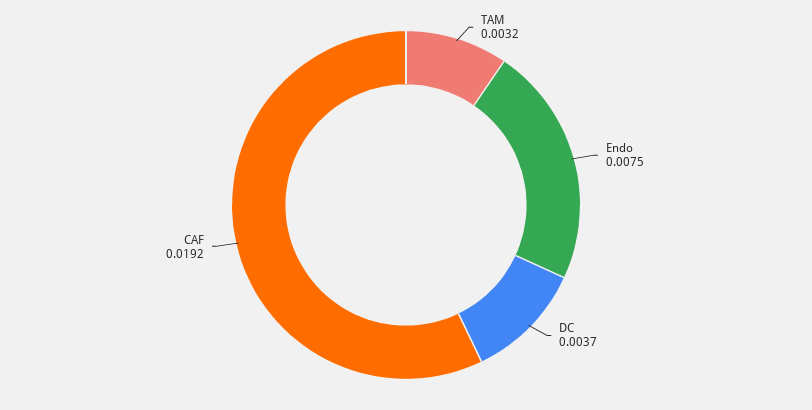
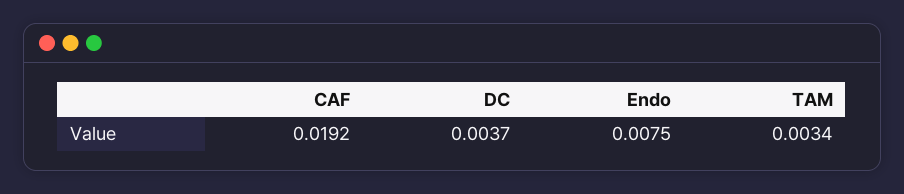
TAM: 0.0032 -> 0.0034

